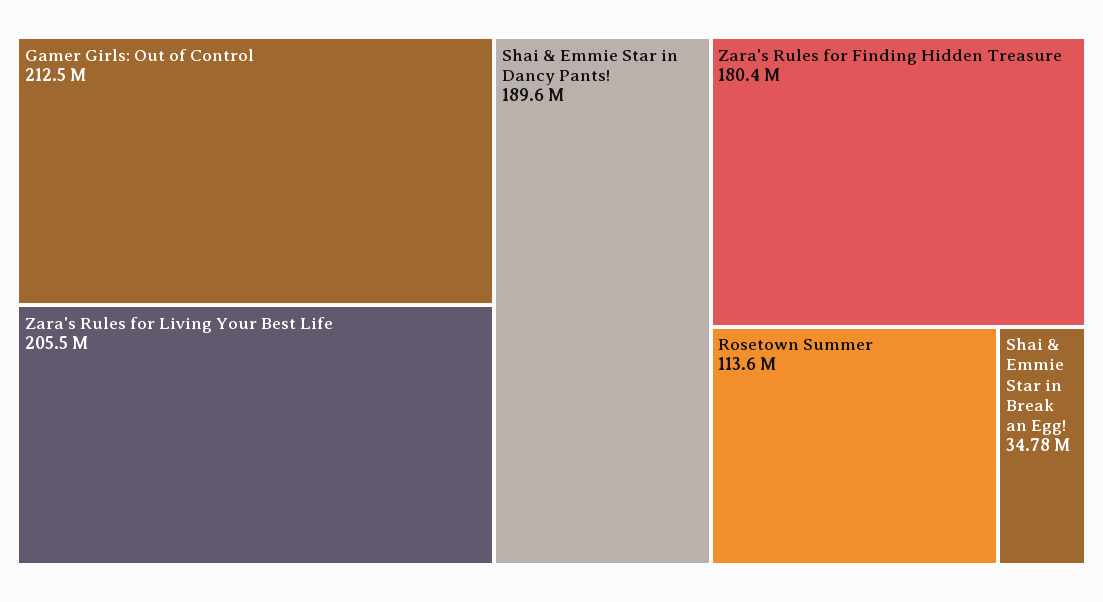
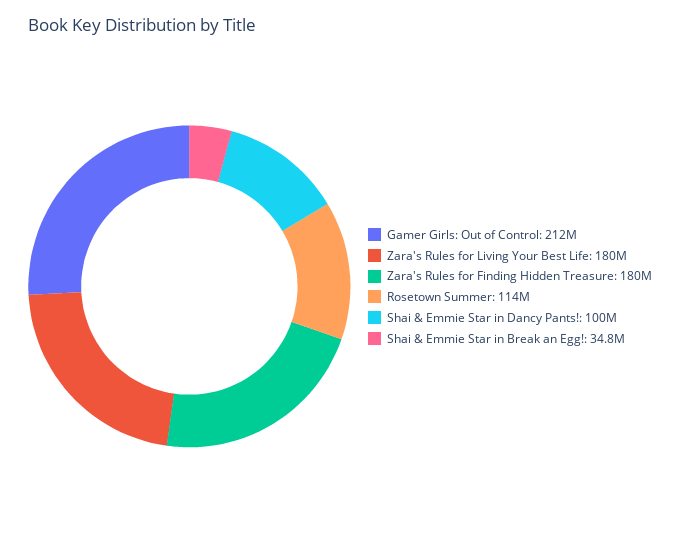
Zara's Rules for Living Your Best Life: 205500000 -> 180000000
Shai & Emmie Star in Dancy Pants!: 189600000 -> 100000000

